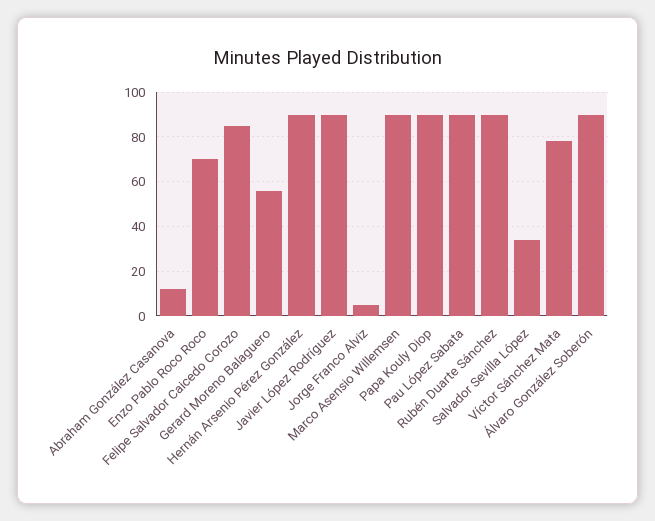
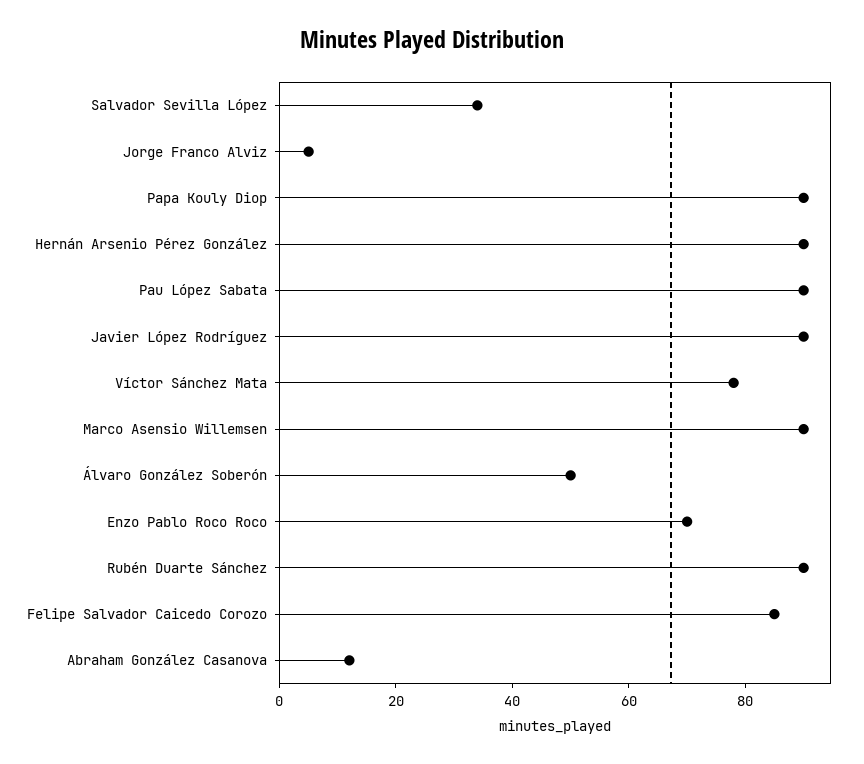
Gerard Moreno Balaguero: 55 -> none
Álvaro González Soberón: 90 -> 50

